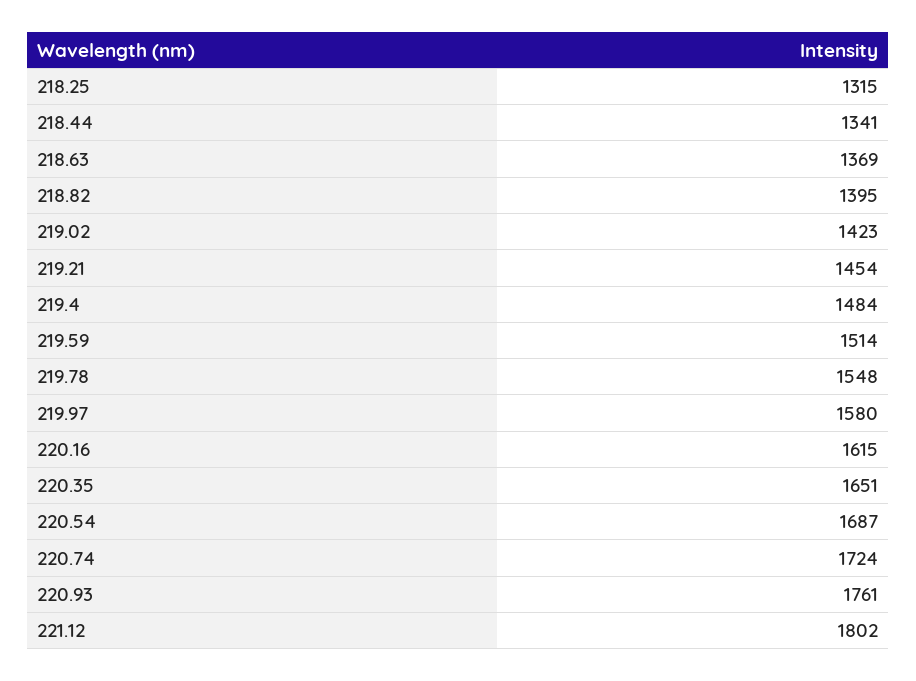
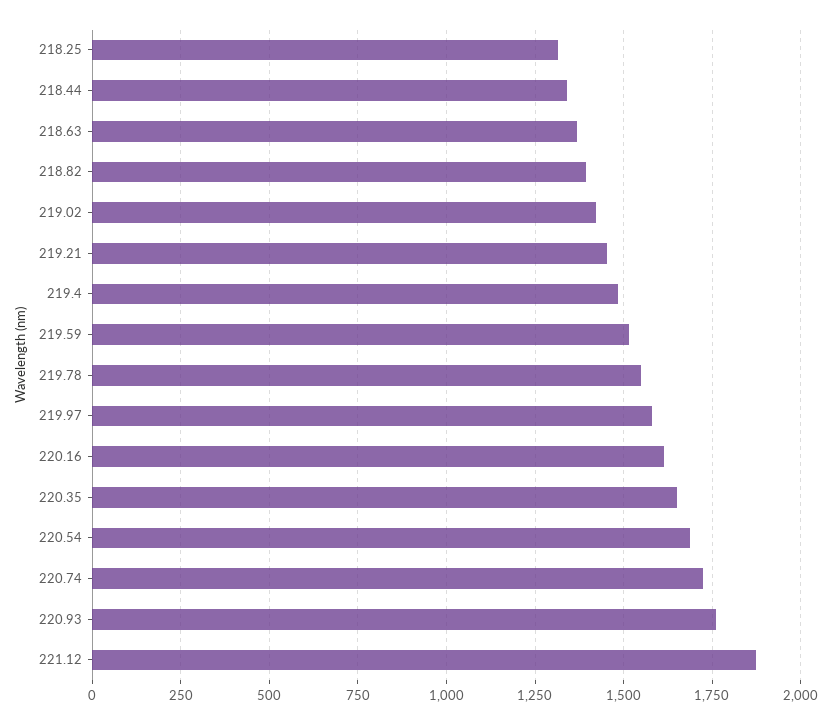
221.12: 1802 -> 1875

